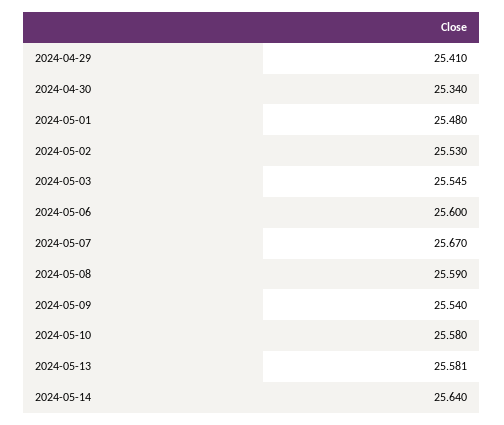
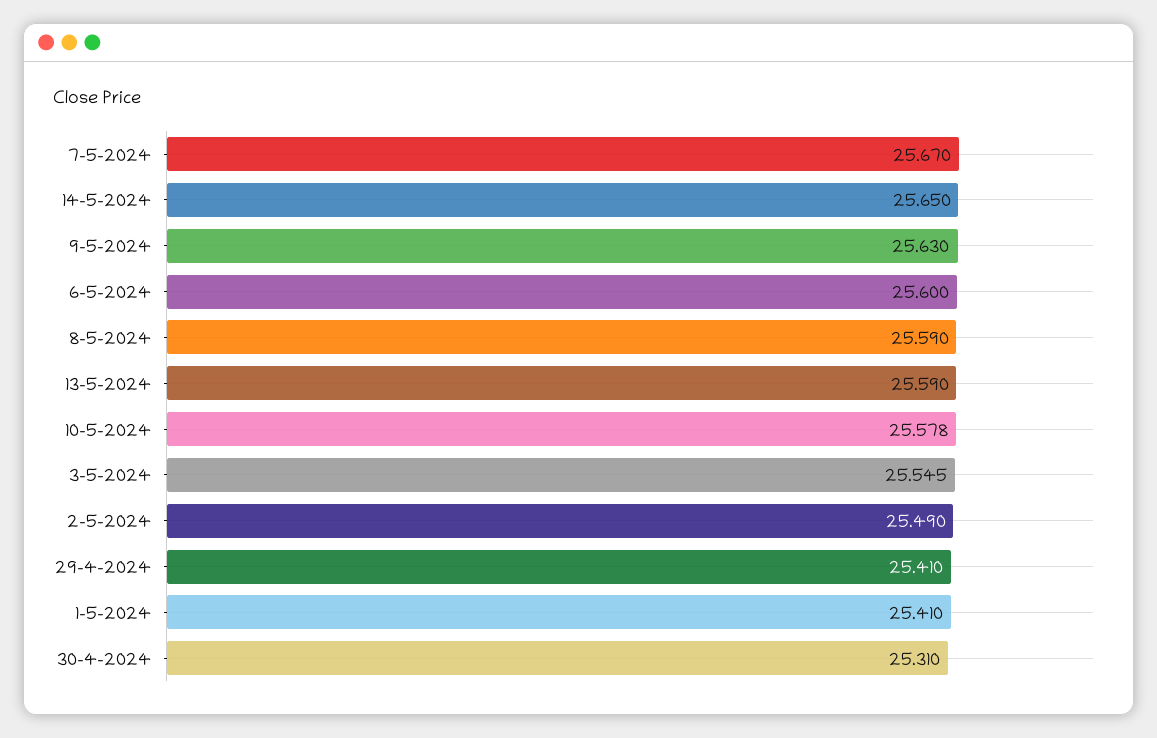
2024-04-30: 25.34 -> 25.31
2024-05-01: 25.48 -> 25.41
2024-05-02: 25.53 -> 25.49
2024-05-09: 25.54 -> 25.63
2024-05-10: 25.58 -> 25.578
2024-05-13: 25.581 -> 25.59
2024-05-14: 25.64 -> 25.65

